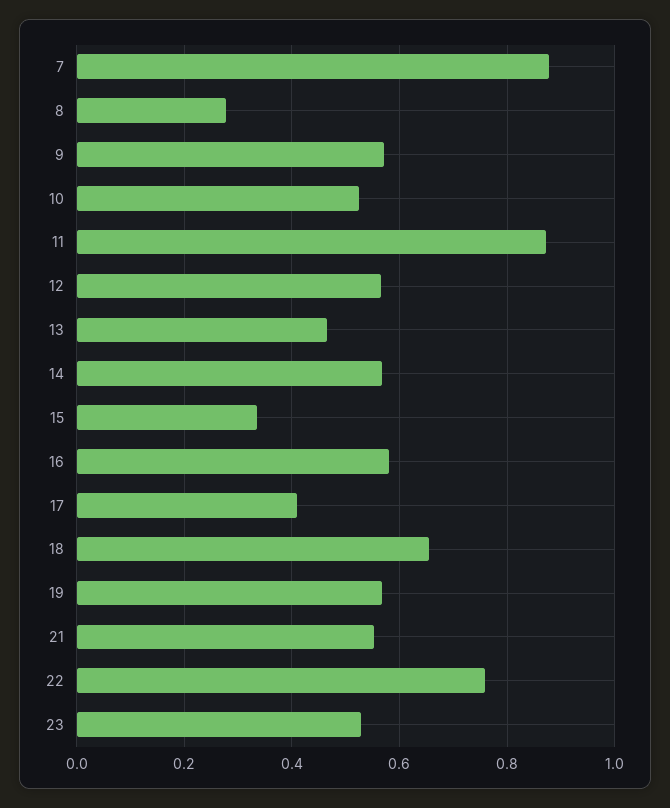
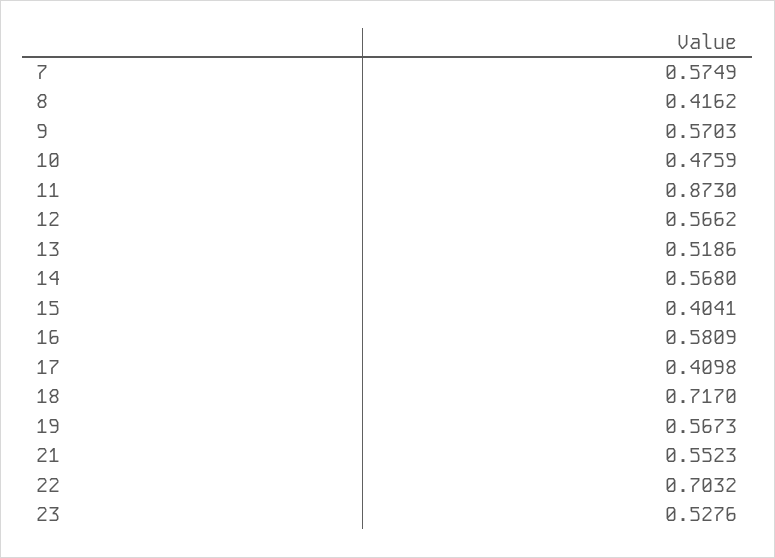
7: 0.88 -> 0.5749
8: 0.28 -> 0.4162
10: 0.52 -> 0.4759
13: 0.46 -> 0.5186
15: 0.34 -> 0.4041
18: 0.66 -> 0.717
22: 0.76 -> 0.7032

